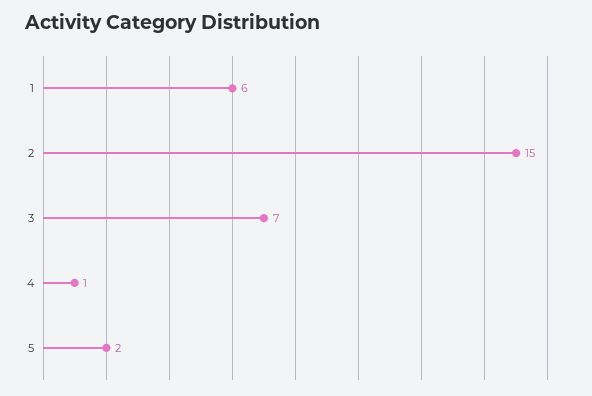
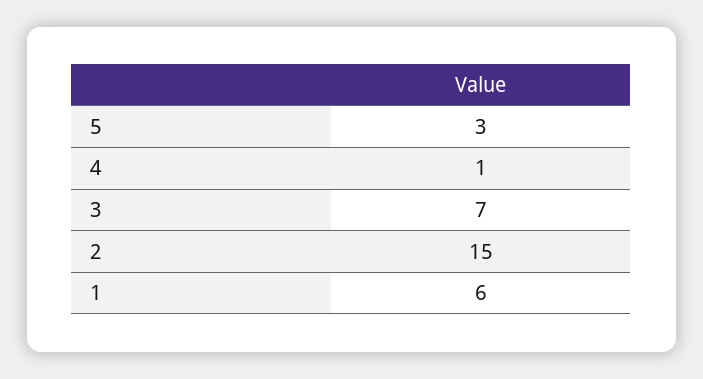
5: 2 -> 3

